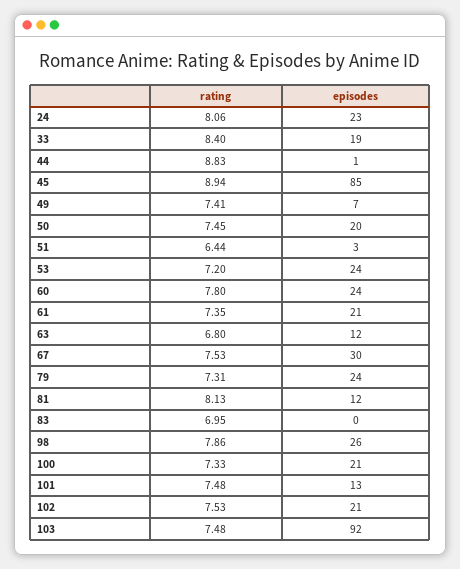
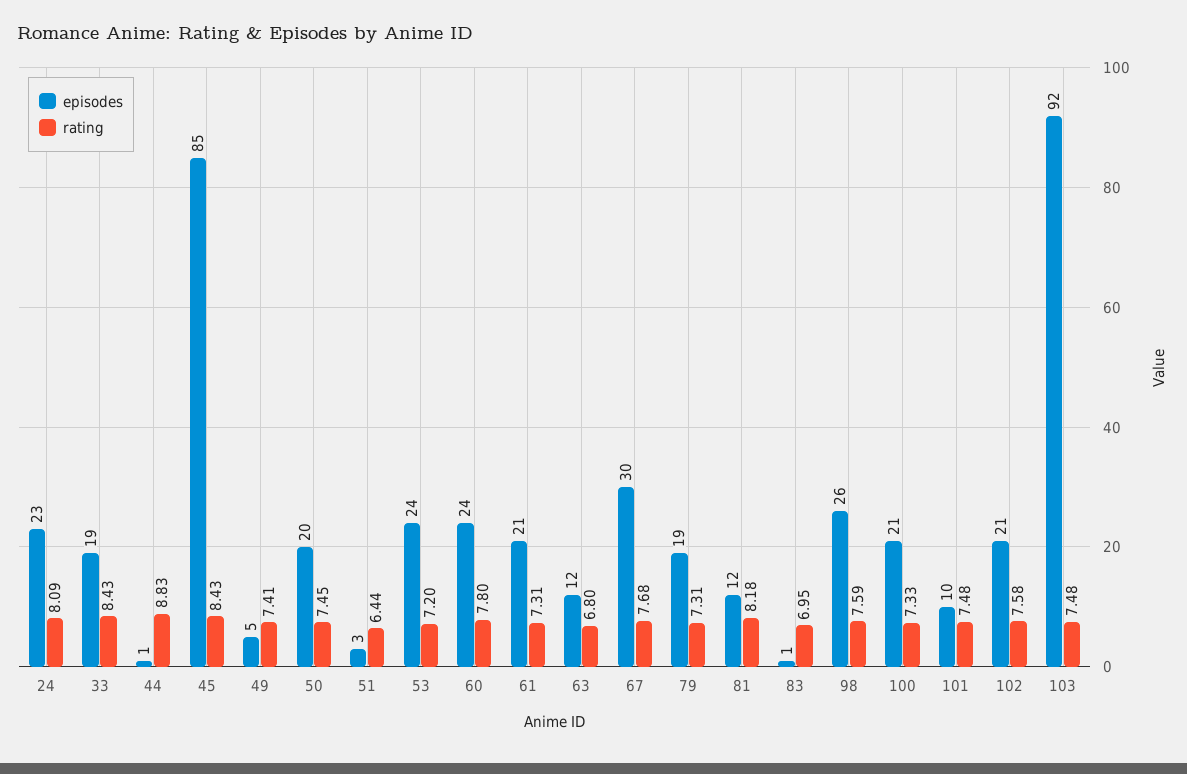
rating, 24: 8.06 -> 8.09
rating, 33: 8.4 -> 8.43
rating, 45: 8.94 -> 8.43
episodes, 49: 7 -> 5
rating, 61: 7.35 -> 7.31
rating, 67: 7.53 -> 7.68
episodes, 79: 24 -> 19
rating, 81: 8.13 -> 8.18
episodes, 83: 0 -> 1
rating, 98: 7.86 -> 7.59
episodes, 101: 13 -> 10
rating, 102: 7.53 -> 7.58

